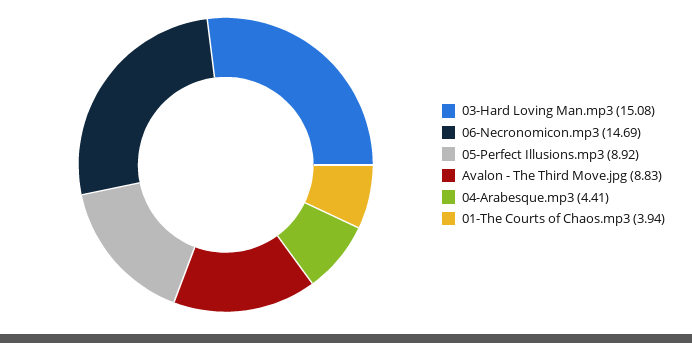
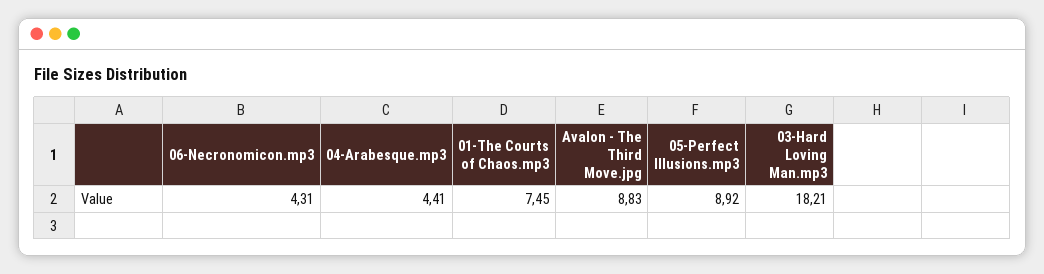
03-Hard Loving Man.mp3: 15.08 -> 18.21
06-Necronomicon.mp3: 14.69 -> 4.31
01-The Courts of Chaos.mp3: 3.94 -> 7.45

